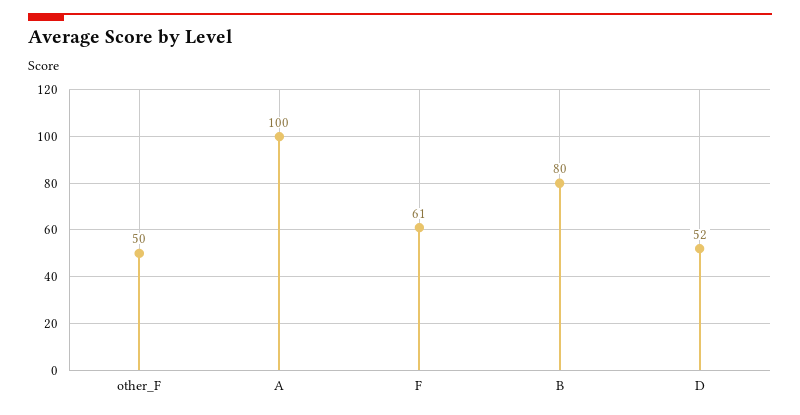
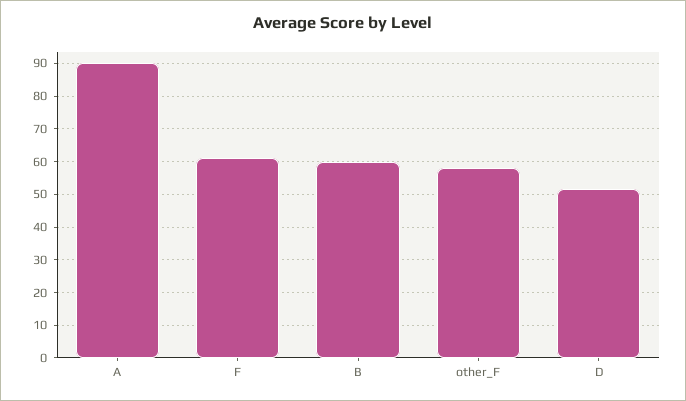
other_F: 50 -> 58
A: 100 -> 90
B: 80 -> 60

